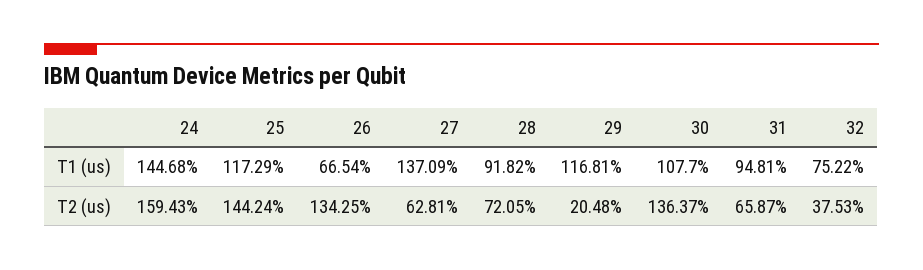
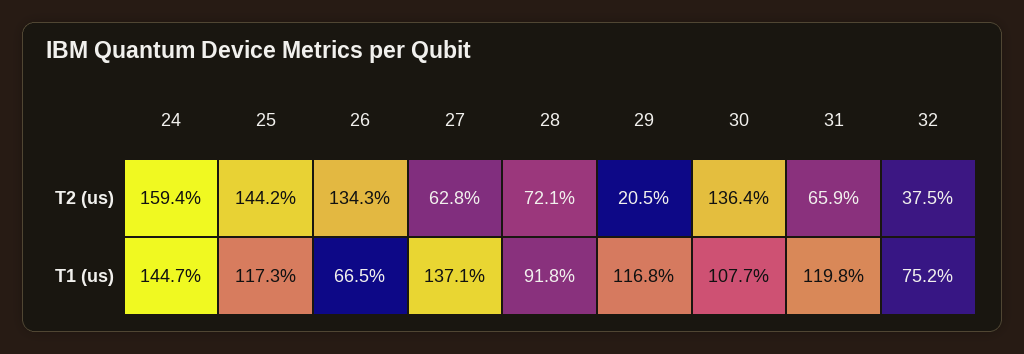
31, T1 (us): 94.81 -> 119.8

